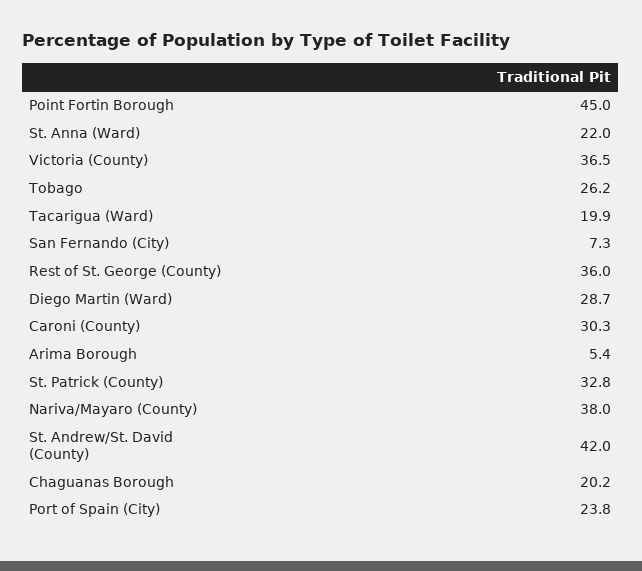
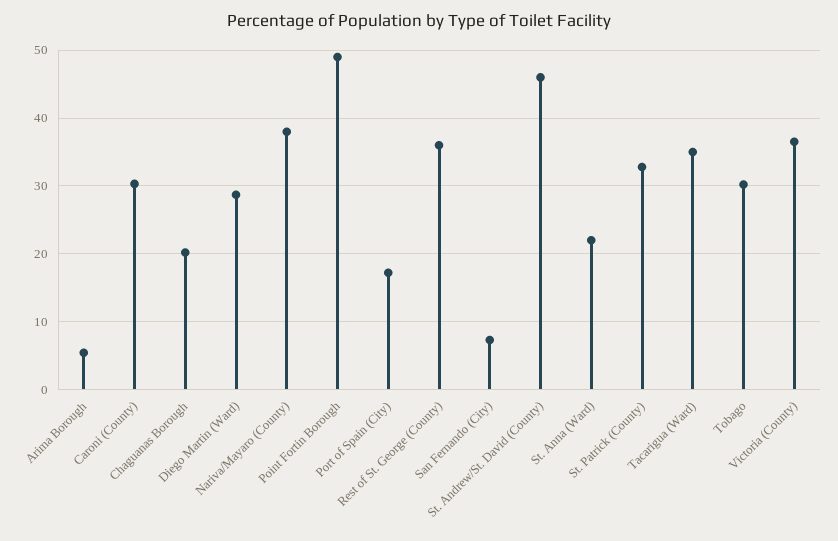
Point Fortin Borough: 45 -> 49
Tobago: 26.2 -> 30
Tacarigua (Ward): 19.9 -> 35
St. Andrew/St. David (County): 42 -> 46
Port of Spain (City): 23.8 -> 17

